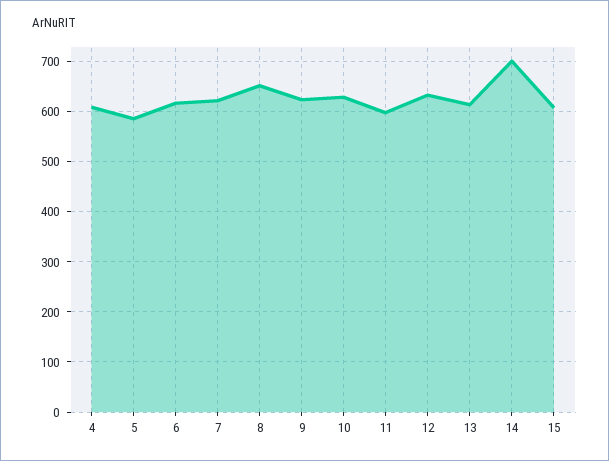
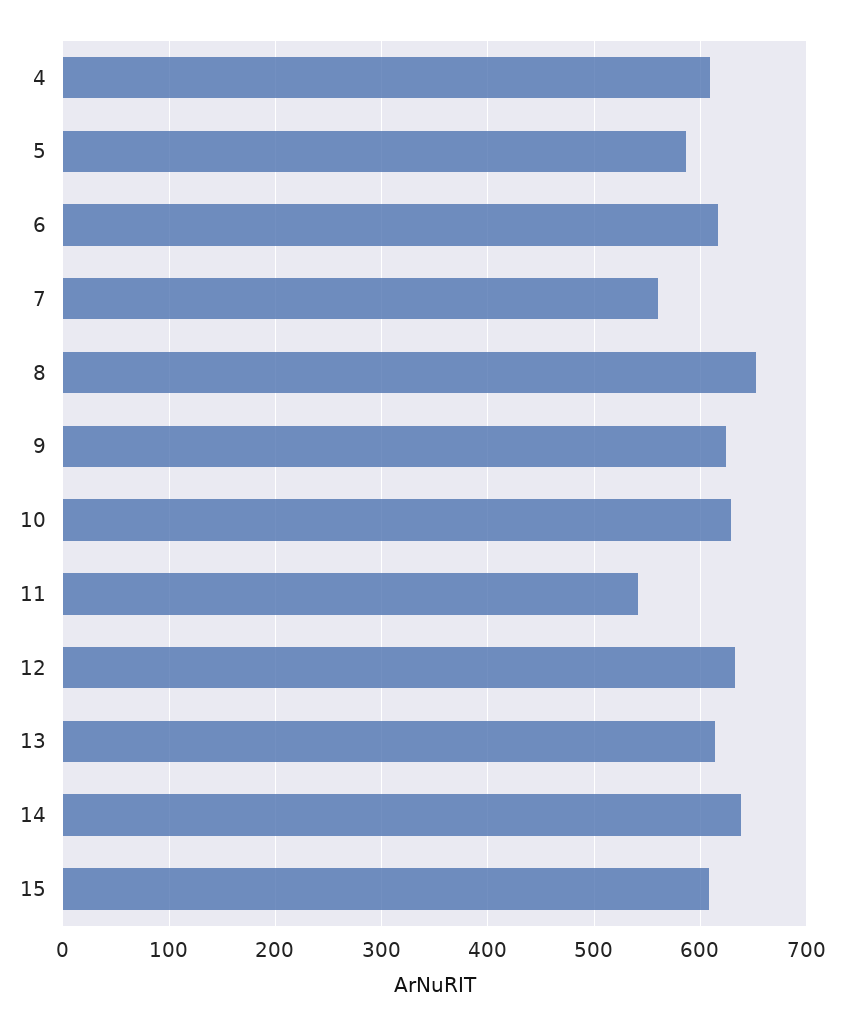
7: 620 -> 560
11: 600 -> 540
14: 700 -> 640

